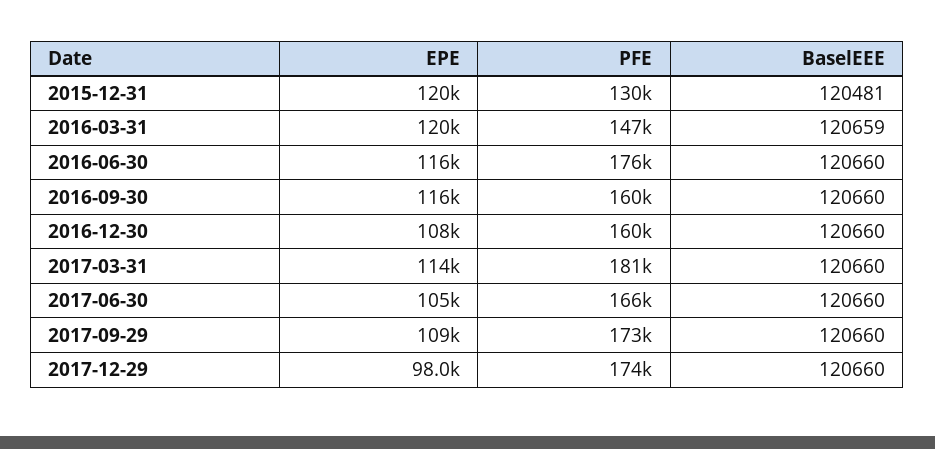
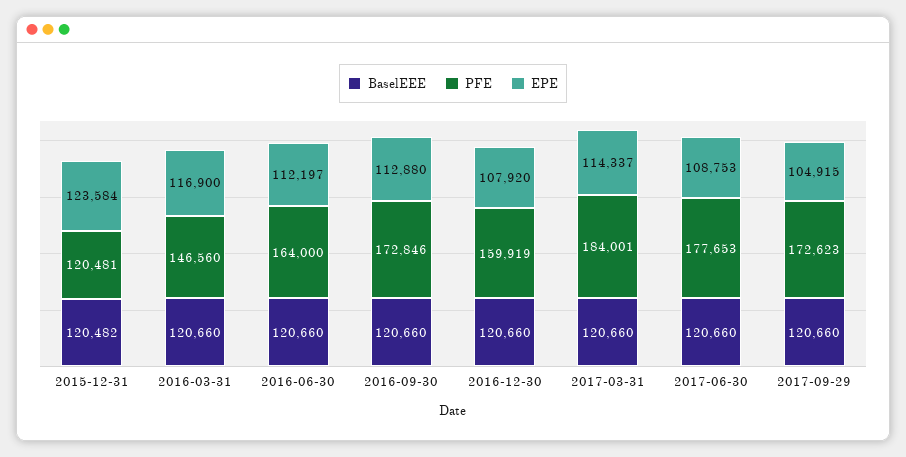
EPE, 2015-12-31: 120000 -> 123584
PFE, 2015-12-31: 130000 -> 120481
BaselEEE, 2015-12-31: 120481 -> 120482
EPE, 2016-03-31: 120000 -> 116900
BaselEEE, 2016-03-31: 120659 -> 120660
EPE, 2016-06-30: 116000 -> 112197
PFE, 2016-06-30: 176000 -> 164000
EPE, 2016-09-30: 116000 -> 112880
PFE, 2016-09-30: 160000 -> 172846
PFE, 2017-03-31: 181000 -> 184001
EPE, 2017-06-30: 105000 -> 108753
PFE, 2017-06-30: 166000 -> 177653
EPE, 2017-09-29: 109000 -> 104915
EPE, 2017-12-29: 98000 -> none
PFE, 2017-12-29: 174000 -> none
BaselEEE, 2017-12-29: 120660 -> none

